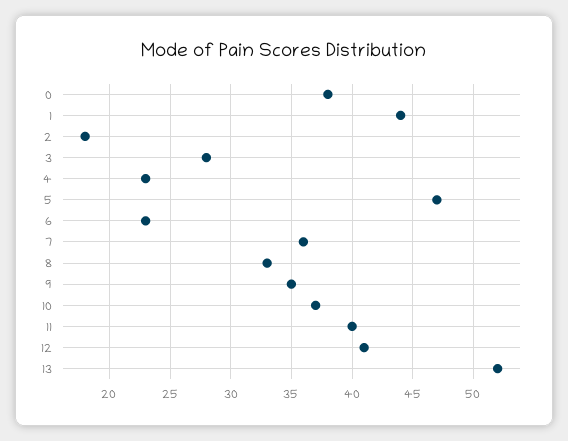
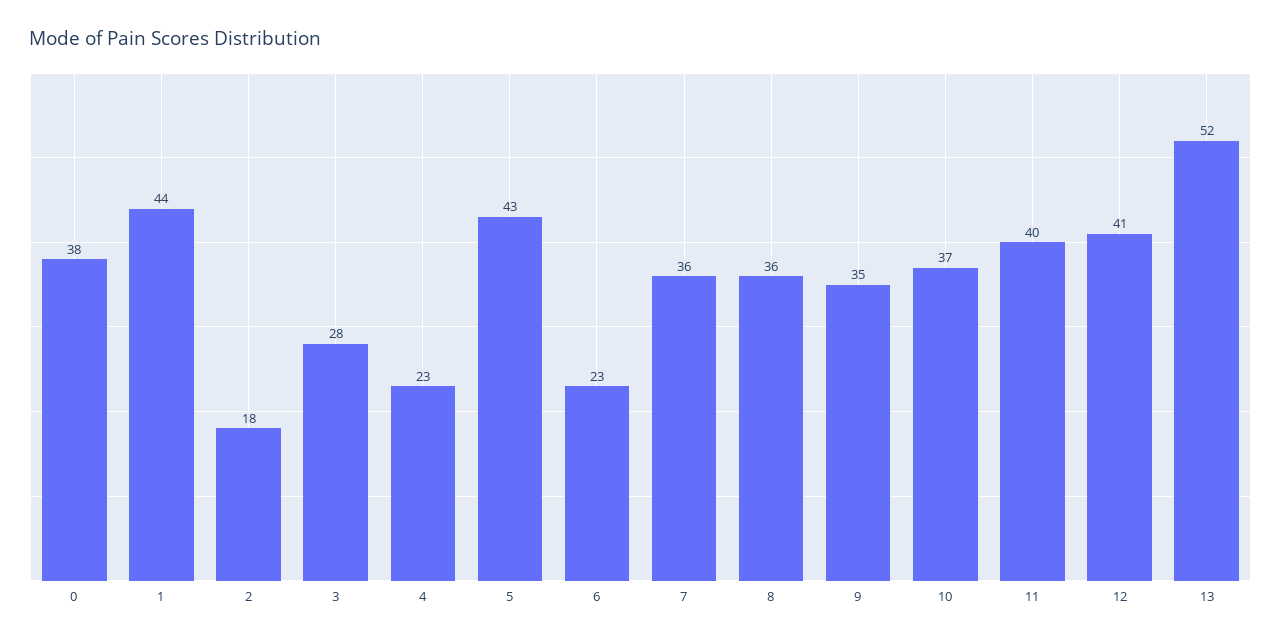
5: 47 -> 43
8: 33 -> 36

